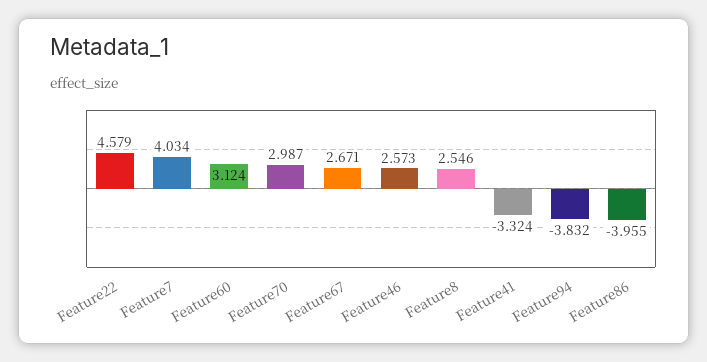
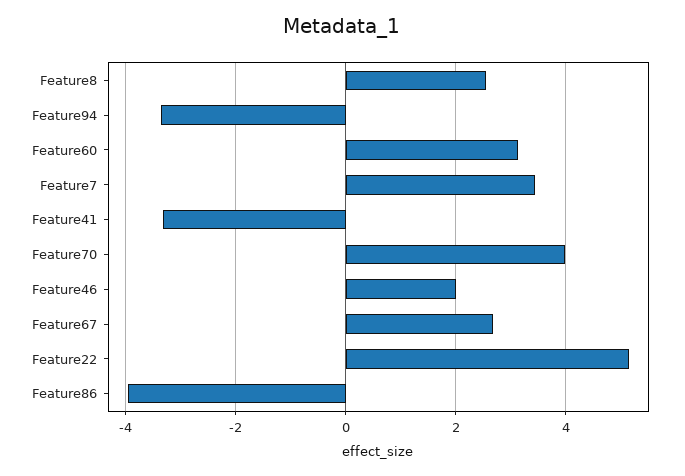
Feature22: 4.579 -> 5.2
Feature7: 4.034 -> 3.4
Feature70: 2.987 -> 4
Feature46: 2.573 -> 2
Feature94: -3.832 -> -3.4

